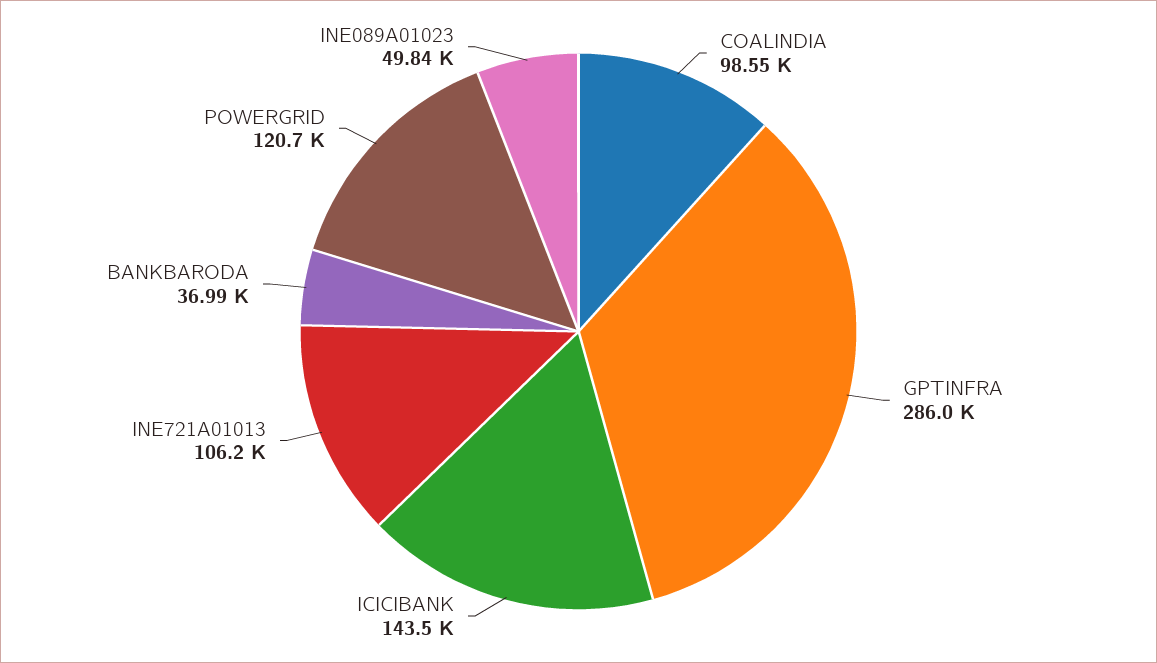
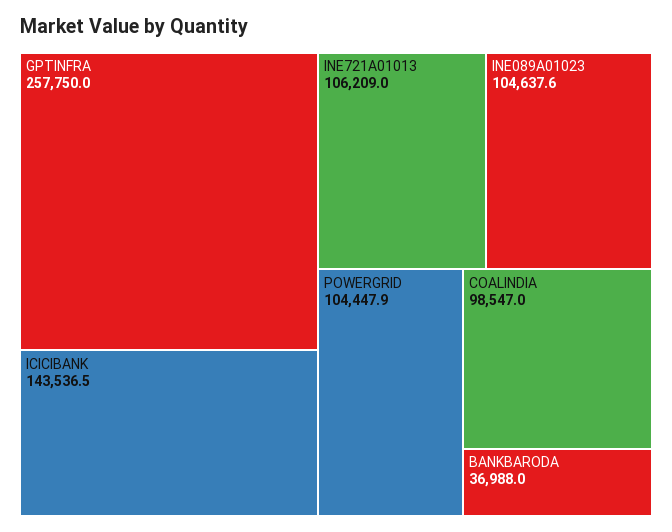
GPTINFRA: 286000 -> 257750
POWERGRID: 120700 -> 104447.9
INE089A01023: 49840 -> 104637.6

